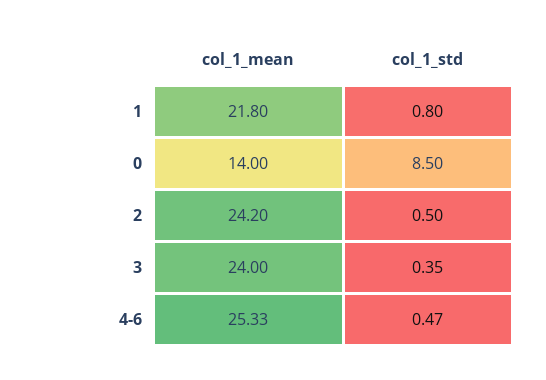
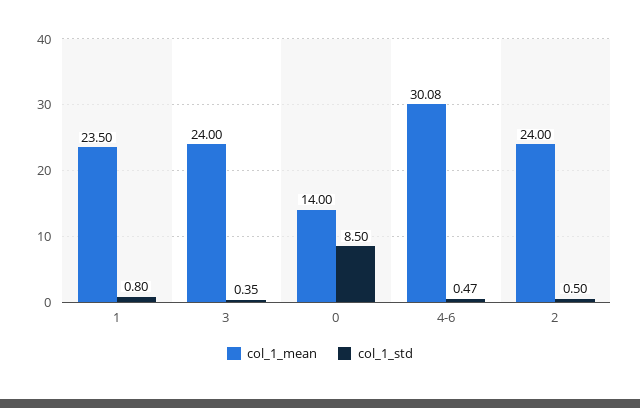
col_1_mean, 1: 21.8 -> 23.5
col_1_mean, 2: 24.2 -> 24
col_1_mean, 4-6: 25.33 -> 30.08

